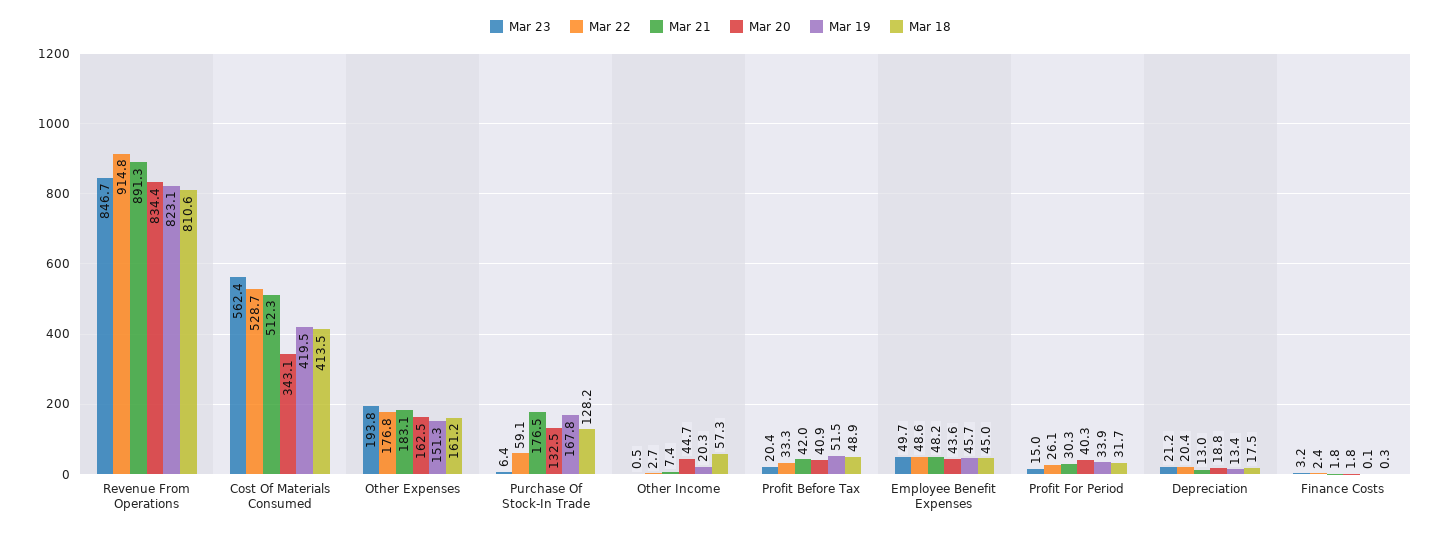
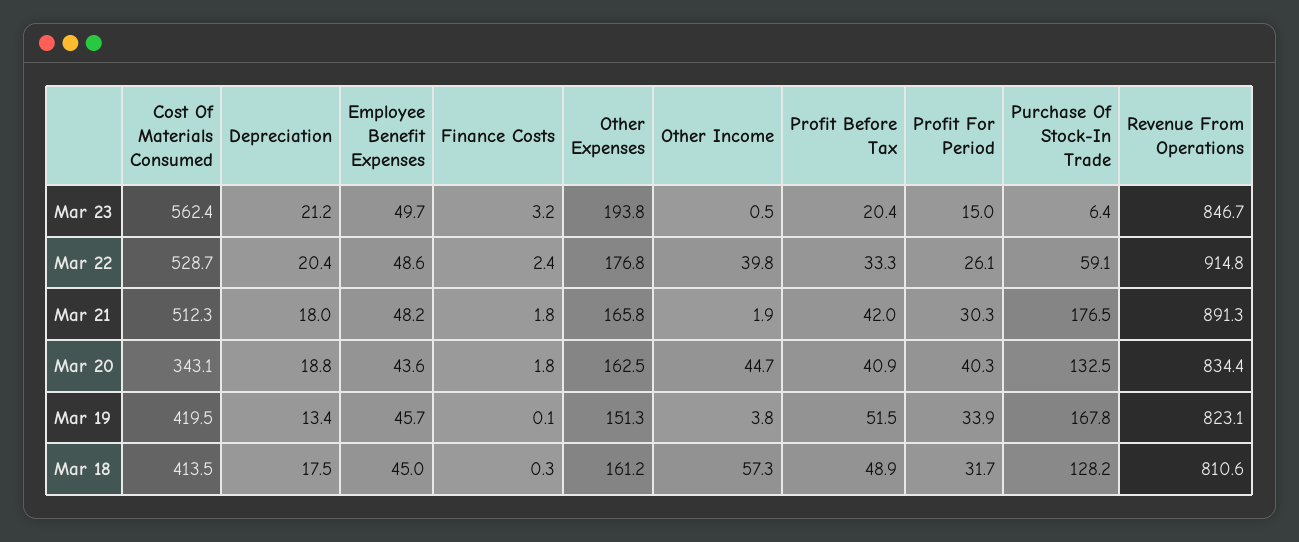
Mar 21, Other Expenses: 183.1 -> 165.8
Mar 22, Other Income: 2.7 -> 39.8
Mar 21, Other Income: 7.4 -> 1.9
Mar 19, Other Income: 20.3 -> 3.8
Mar 21, Depreciation: 13 -> 18

